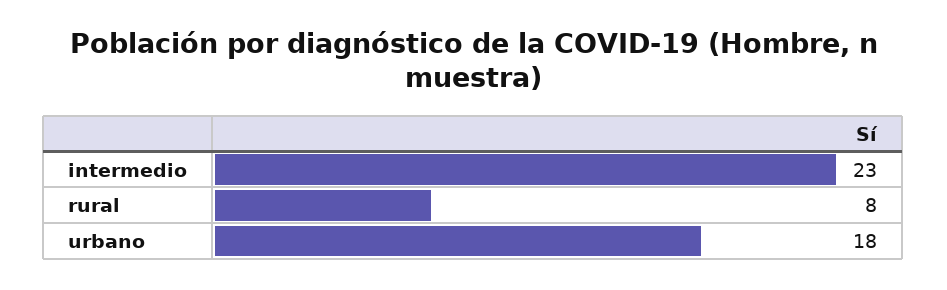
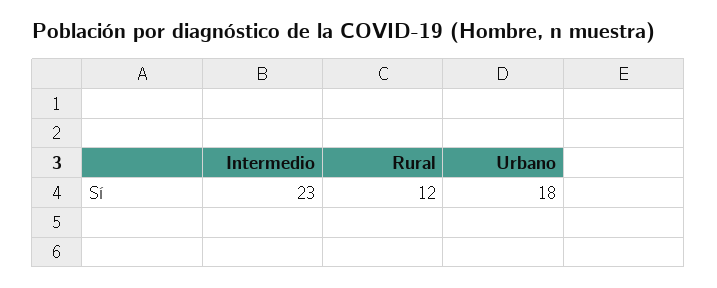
rural: 8 -> 12

